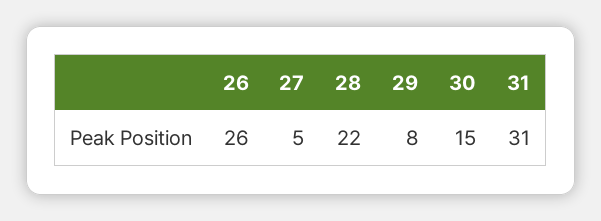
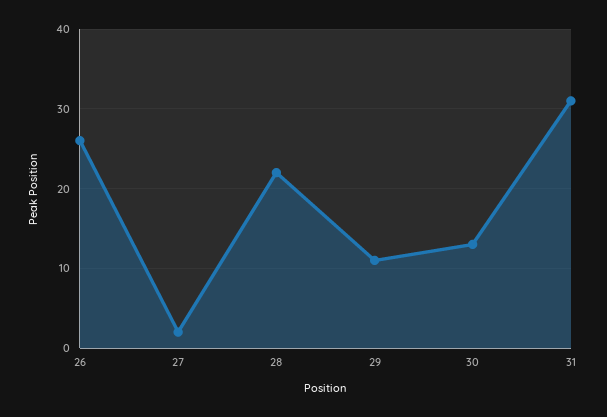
27: 5 -> 2
29: 8 -> 11
30: 15 -> 13

